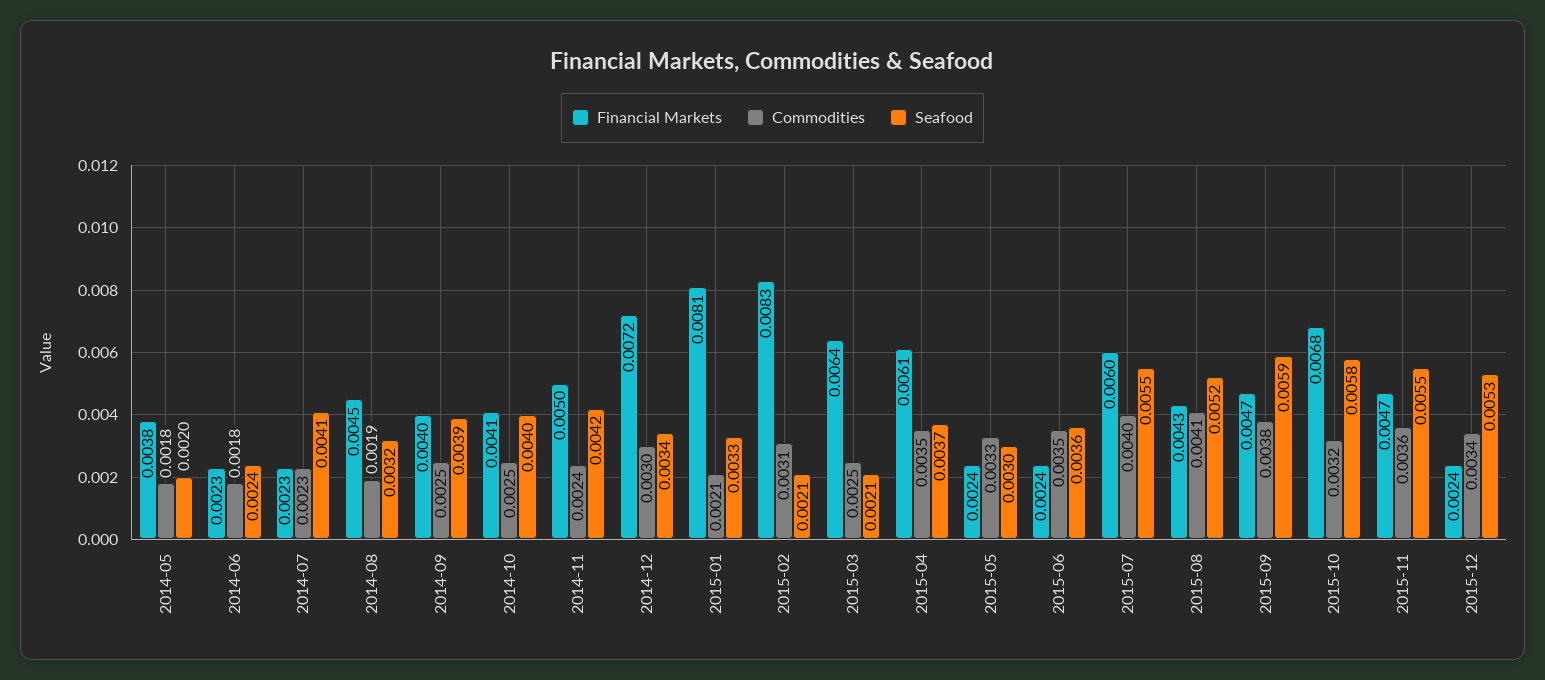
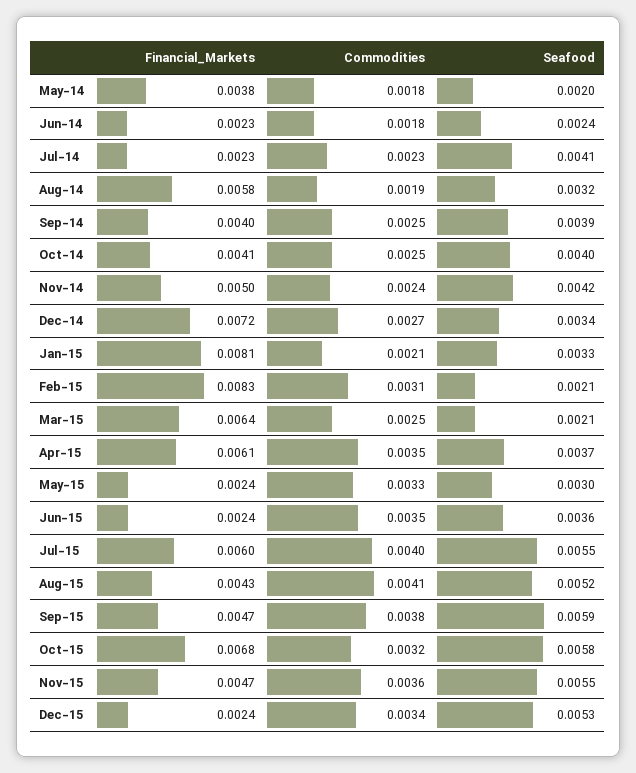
Financial Markets, 2014-08: 0.0045 -> 0.0058
Commodities, 2014-12: 0.003 -> 0.0027

